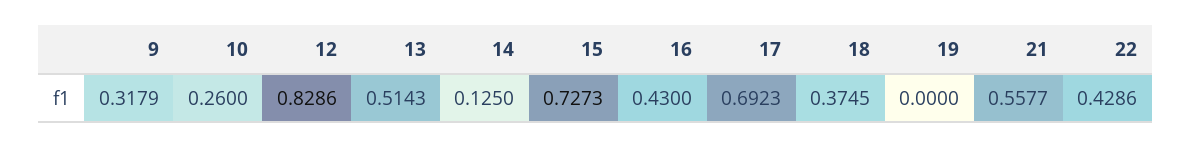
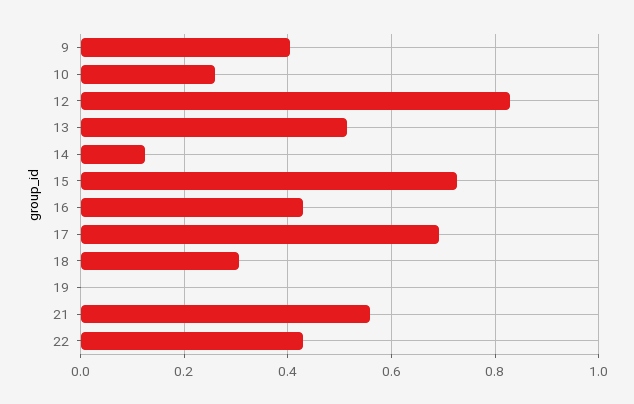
9: 0.3179 -> 0.4
18: 0.3745 -> 0.3

